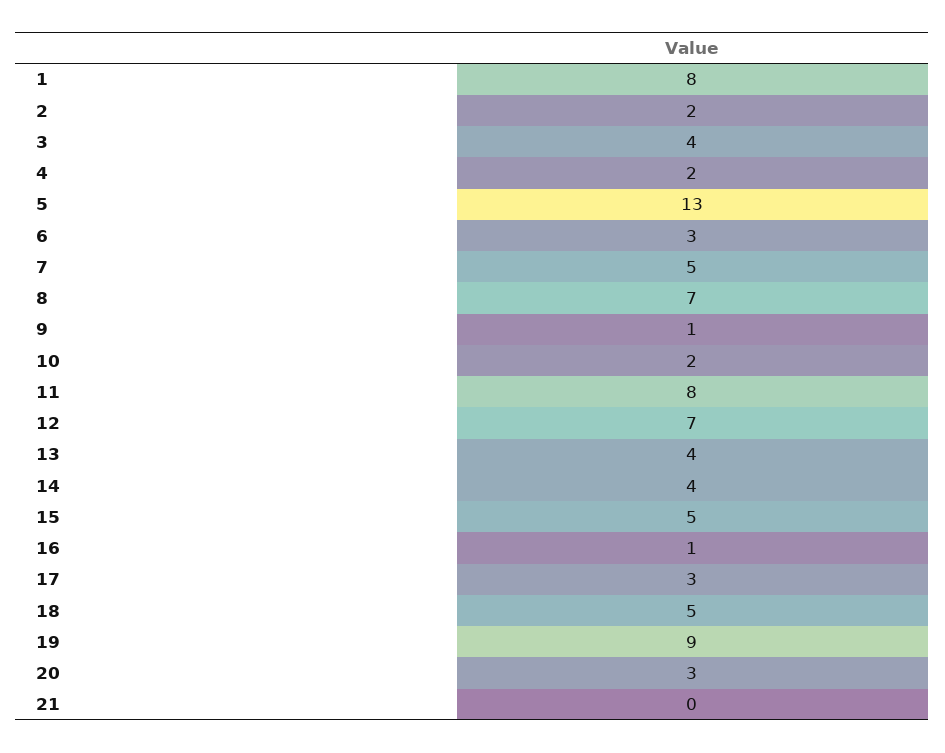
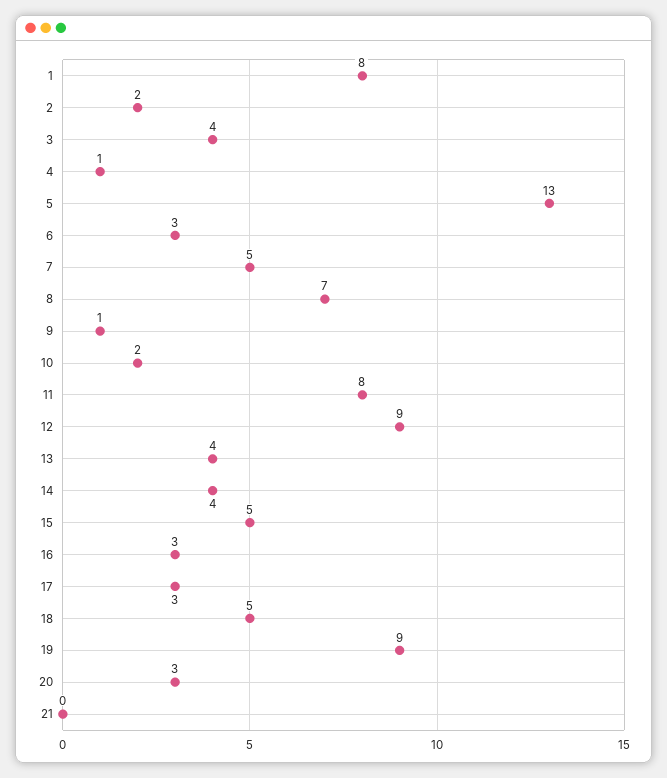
4: 2 -> 1
12: 7 -> 9
16: 1 -> 3

